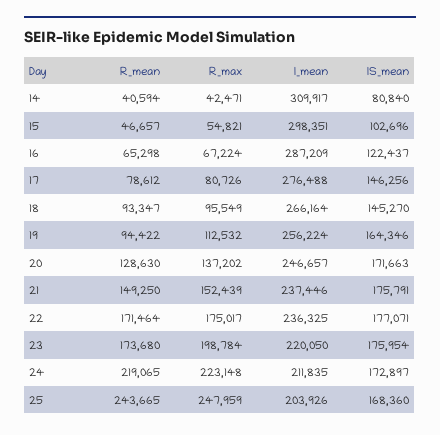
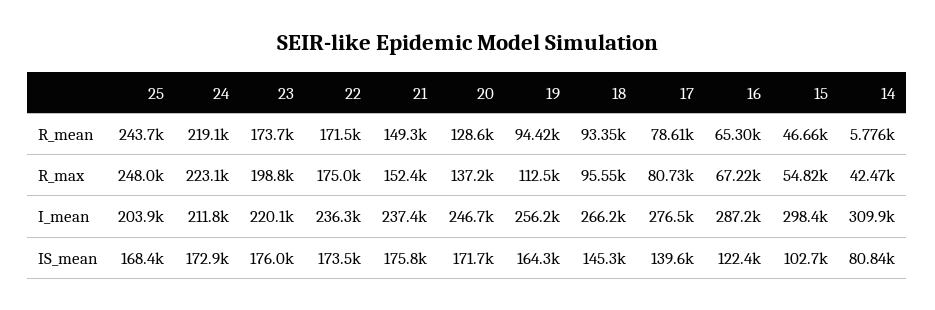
R_mean, 14: 40594 -> 5776
IS_mean, 17: 146256 -> 139600
IS_mean, 22: 177071 -> 173500

